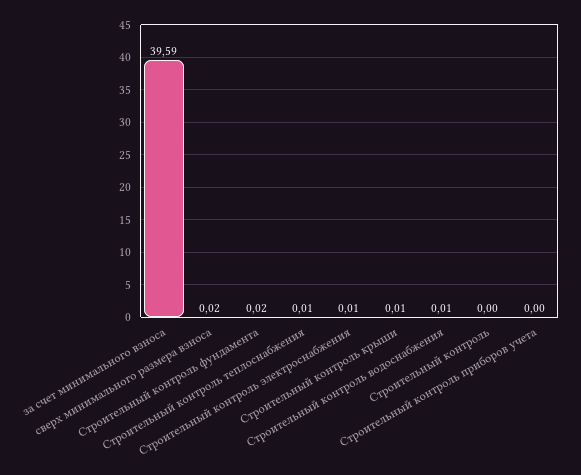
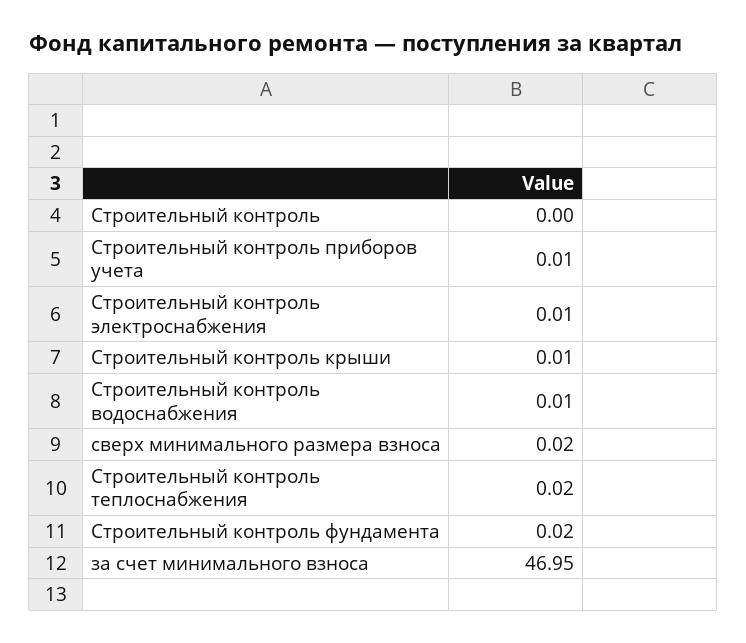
за счет минимального взноса: 39.59 -> 46.95
Строительный контроль теплоснабжения: 0.01 -> 0.02
Строительный контроль приборов учета: 0 -> 0.01

